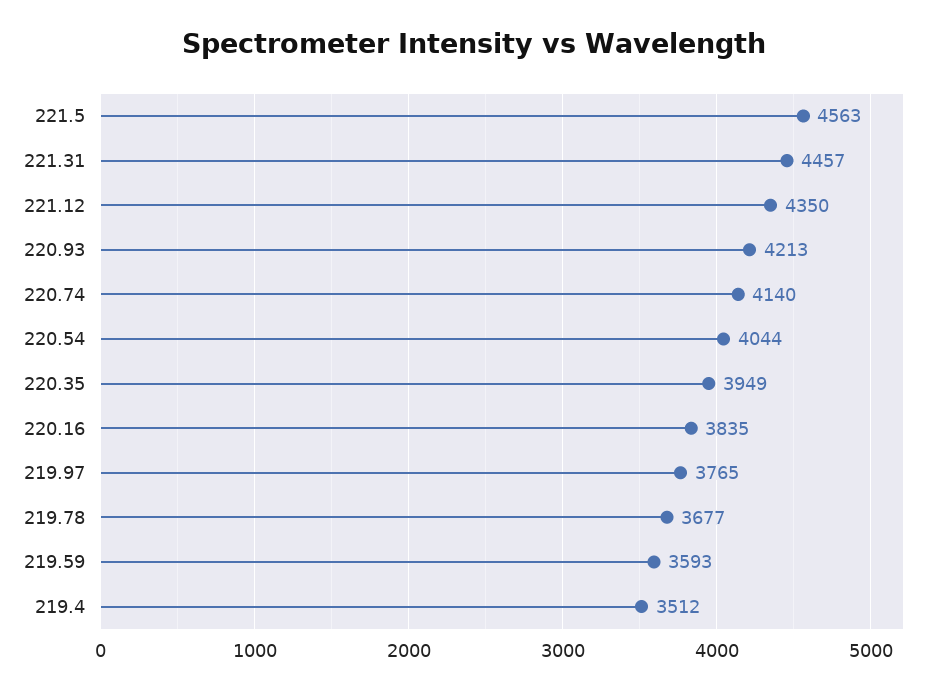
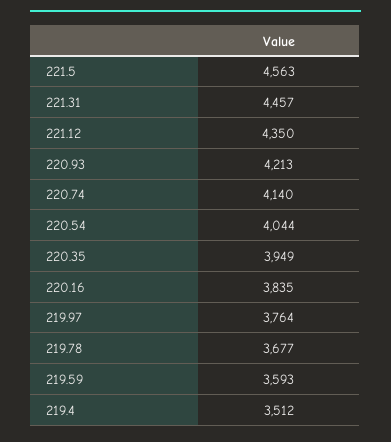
219.97: 3765 -> 3764

